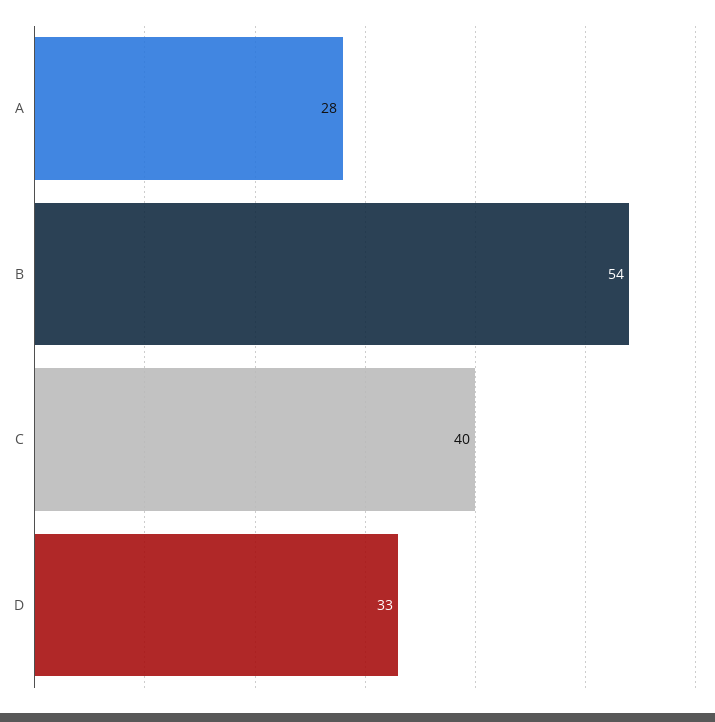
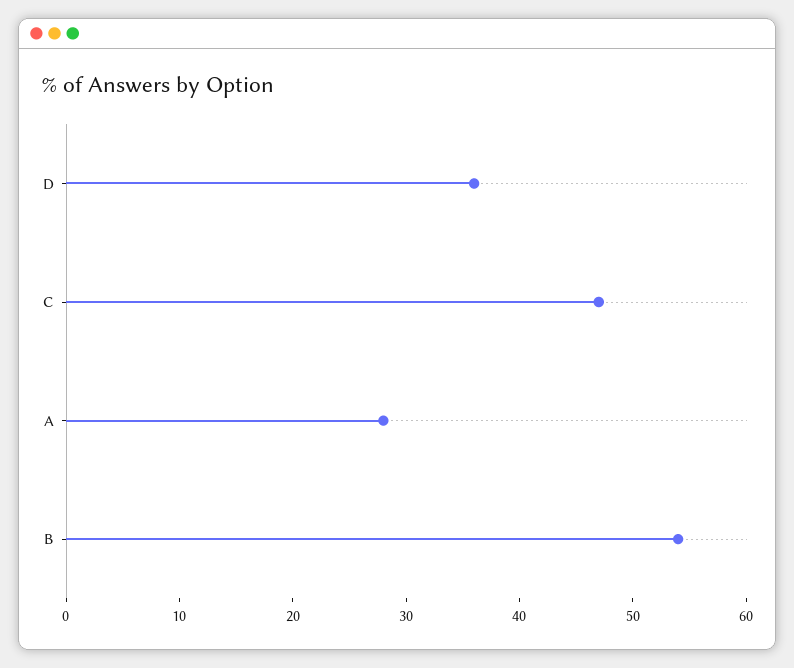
C: 40 -> 47
D: 33 -> 36

